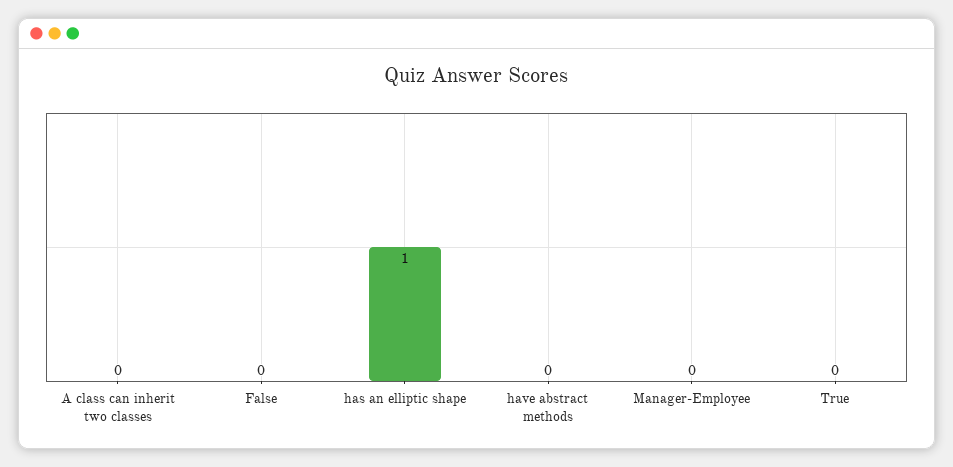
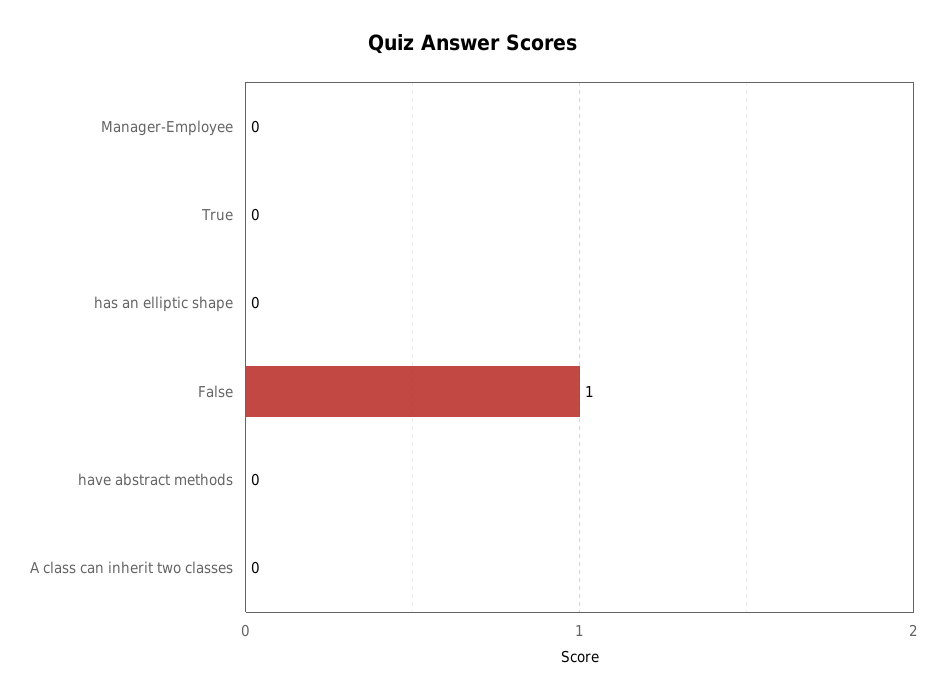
False: 0 -> 1
has an elliptic shape: 1 -> 0

